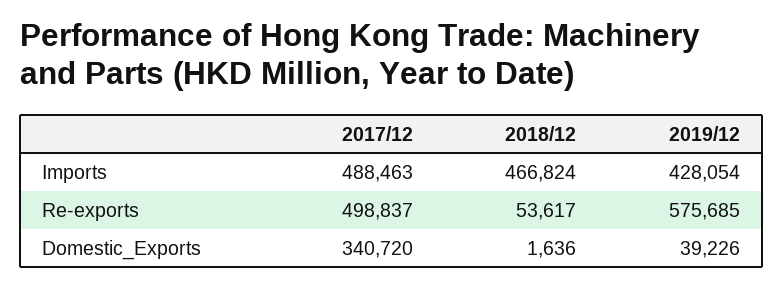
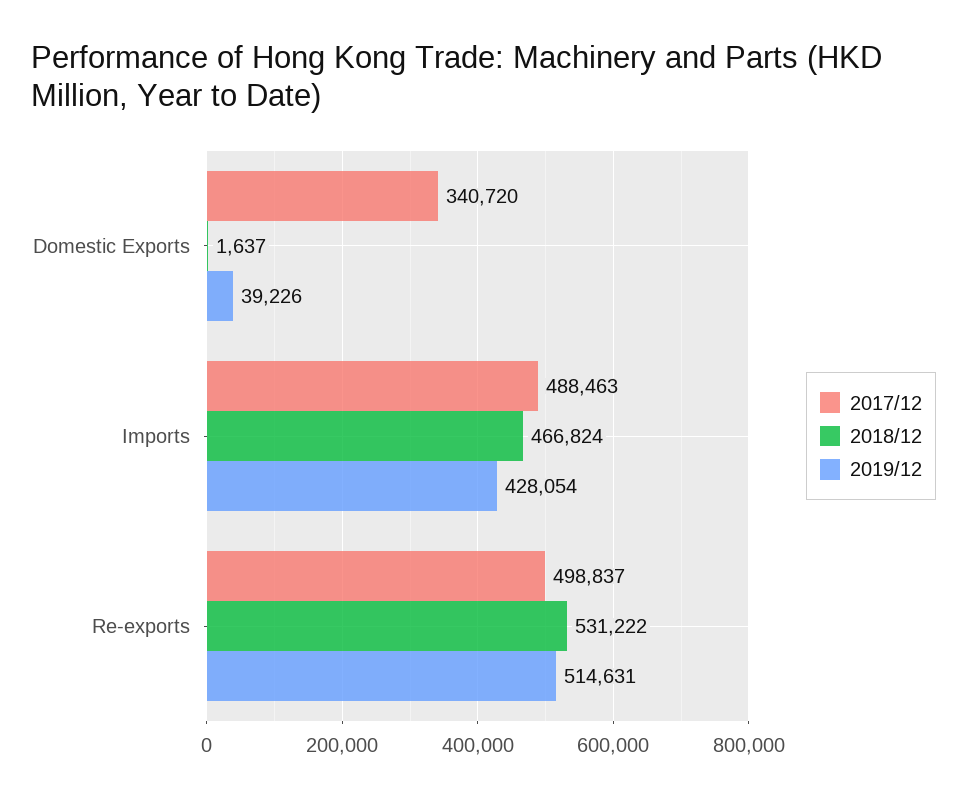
2018/12, Re-exports: 53617 -> 531222
2019/12, Re-exports: 575685 -> 514631
2018/12, Domestic_Exports: 1636 -> 1637

